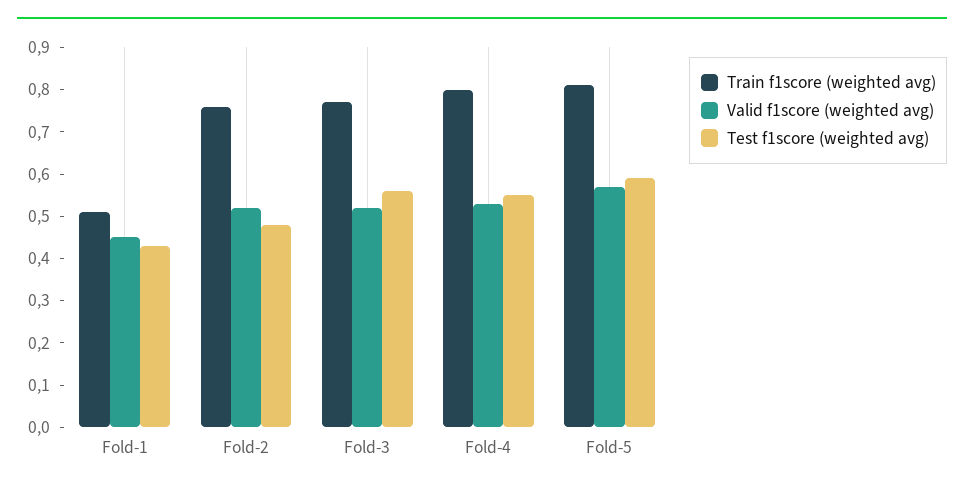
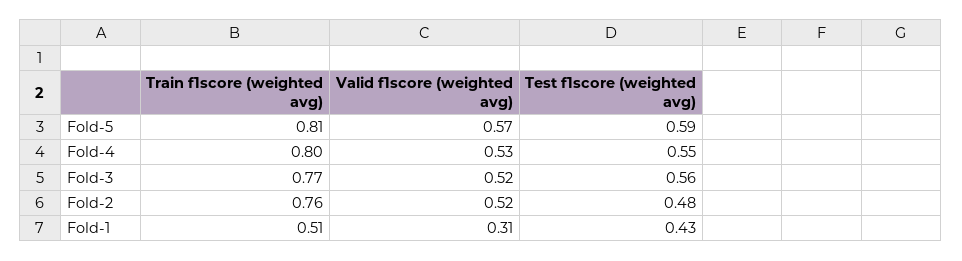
Valid f1score (weighted avg), Fold-1: 0.45 -> 0.31

